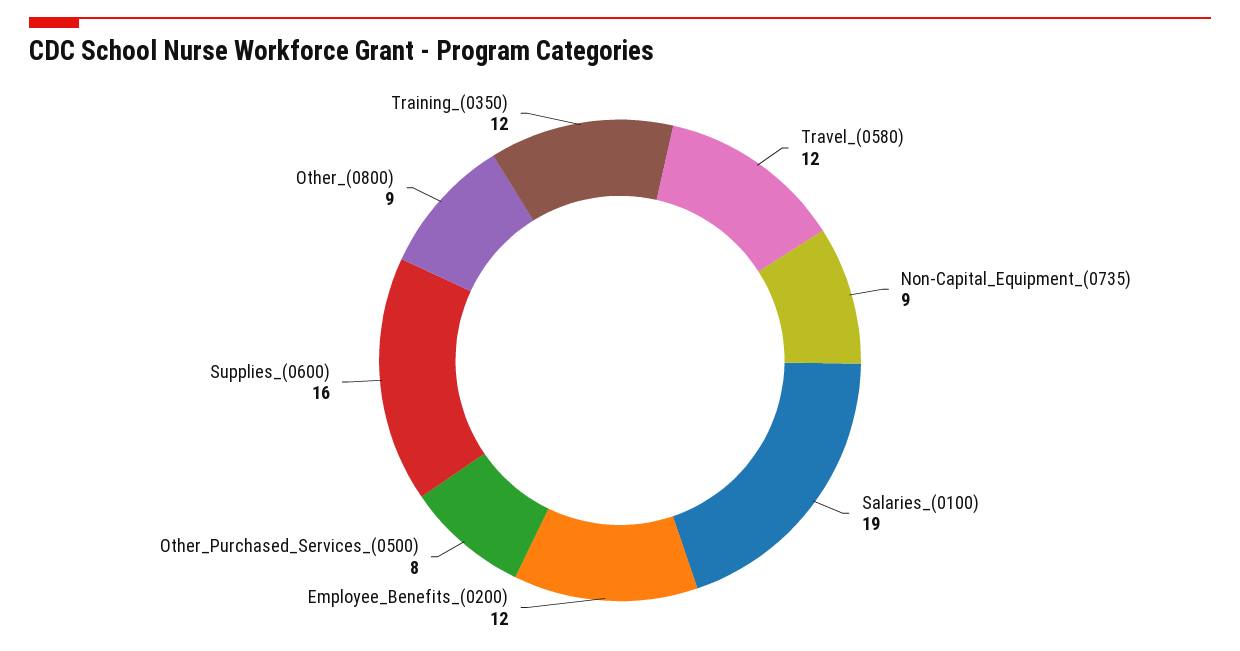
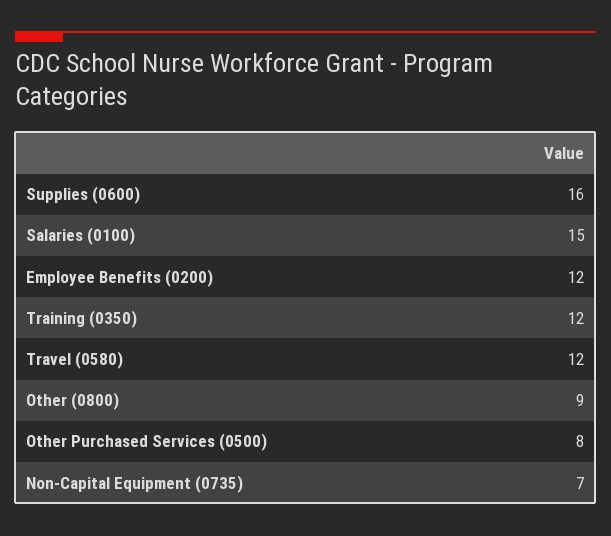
Non-Capital_Equipment_(0735): 9 -> 7
Salaries_(0100): 19 -> 15

